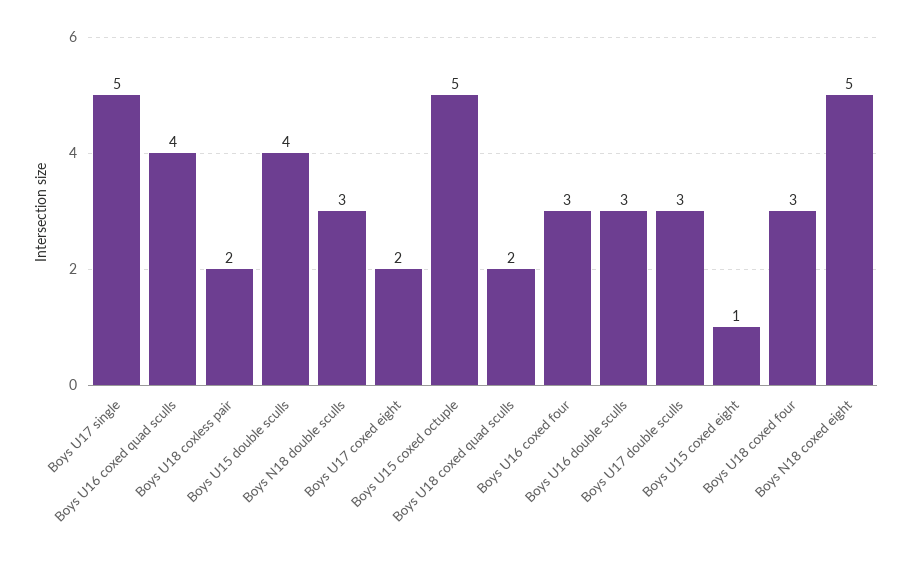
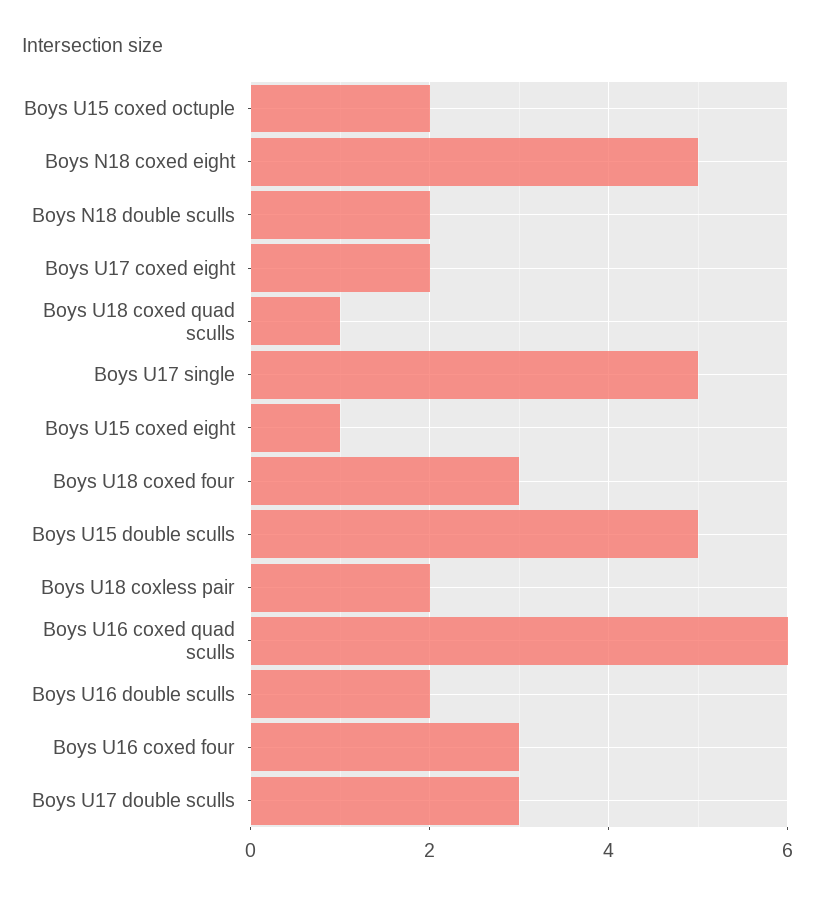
Boys U16 coxed quad sculls: 4 -> 6
Boys U15 double sculls: 4 -> 5
Boys N18 double sculls: 3 -> 2
Boys U15 coxed octuple: 5 -> 2
Boys U18 coxed quad sculls: 2 -> 1
Boys U16 double sculls: 3 -> 2

